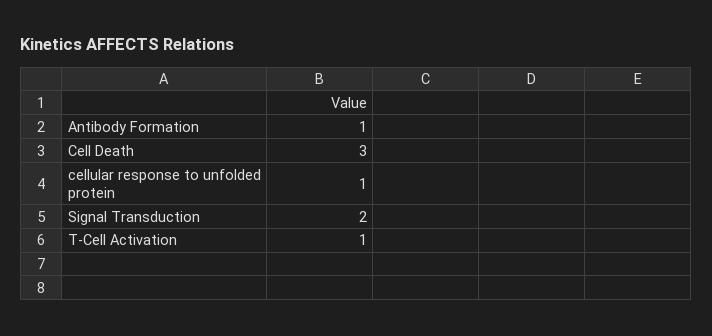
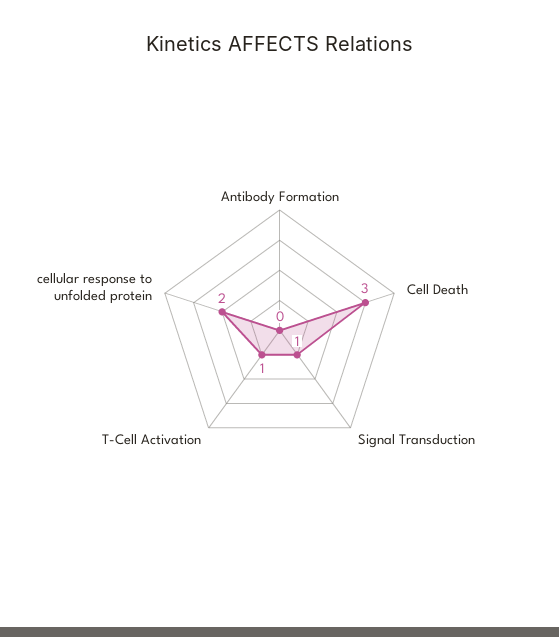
Antibody Formation: 1 -> 0
cellular response to unfolded protein: 1 -> 2
Signal Transduction: 2 -> 1

